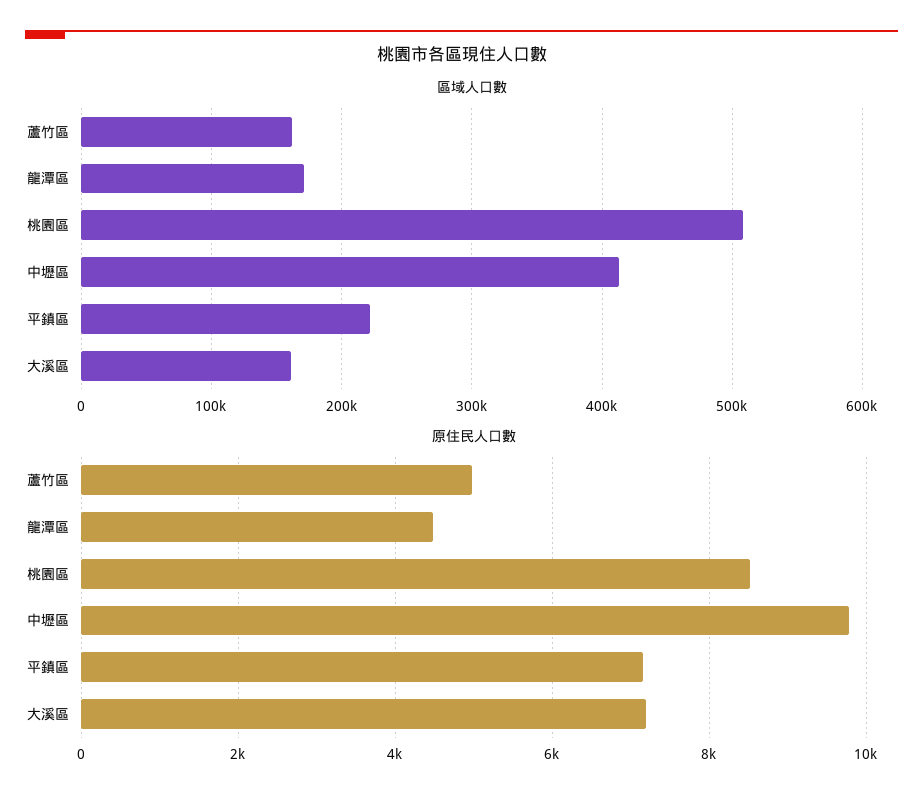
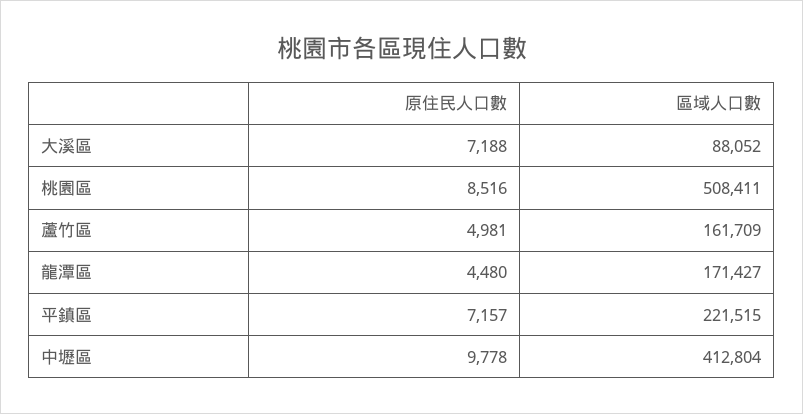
區域人口數, 大溪區: 160000 -> 88052

